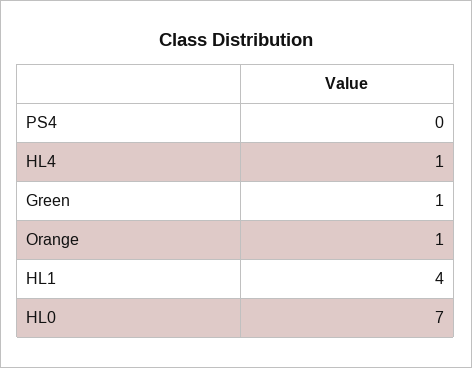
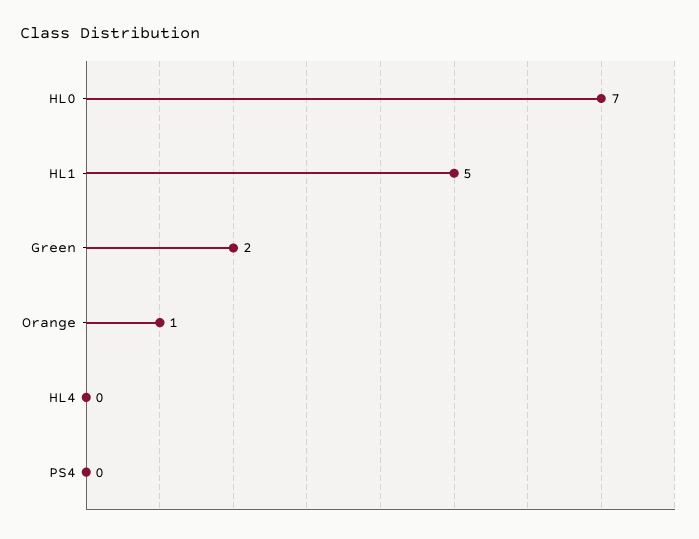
HL4: 1 -> 0
Green: 1 -> 2
HL1: 4 -> 5

